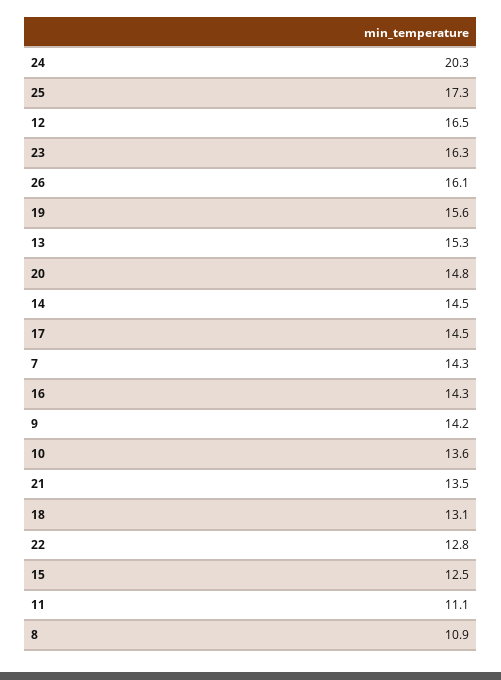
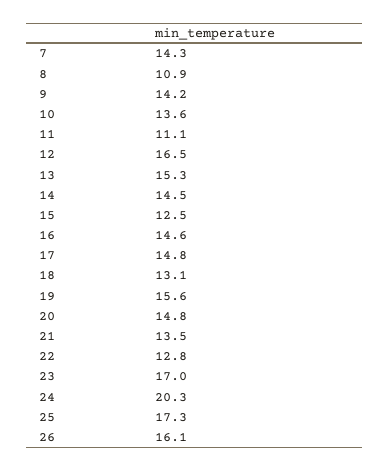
23: 16.3 -> 17
17: 14.5 -> 14.8
16: 14.3 -> 14.6

